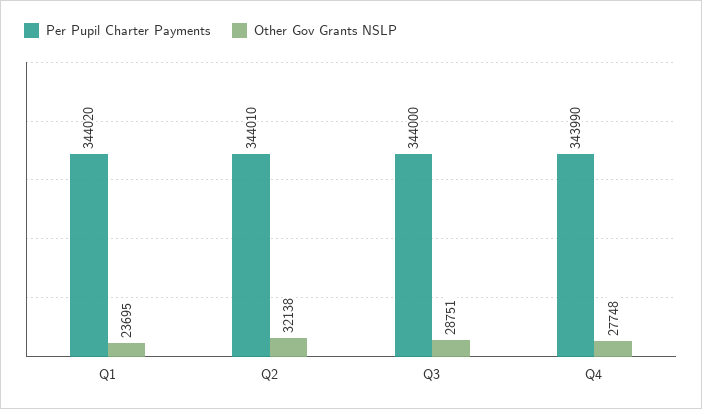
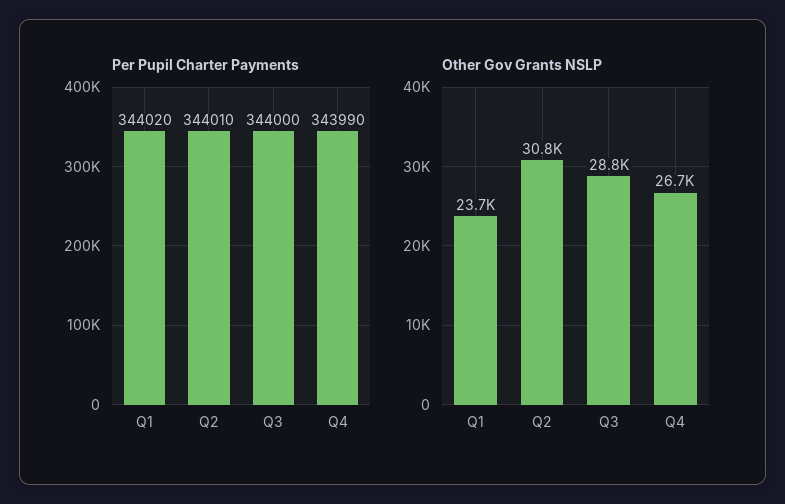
Other Gov Grants NSLP, Q2: 32138 -> 30800
Other Gov Grants NSLP, Q4: 27748 -> 26700

